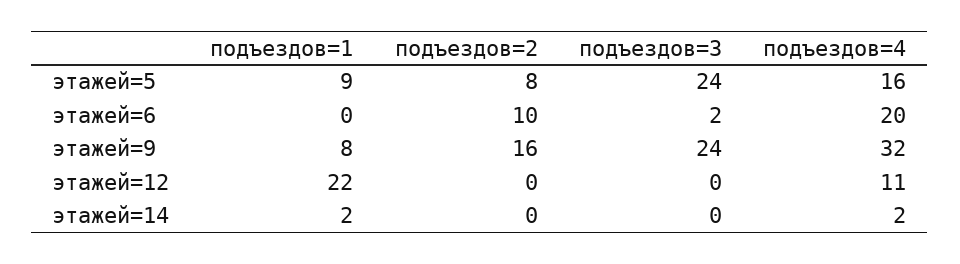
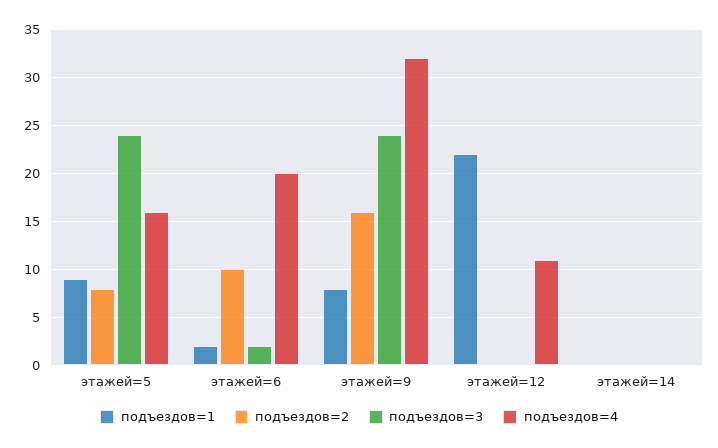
подъездов=1, этажей=6: 0 -> 2
подъездов=1, этажей=14: 2 -> 0
подъездов=4, этажей=14: 2 -> 0

